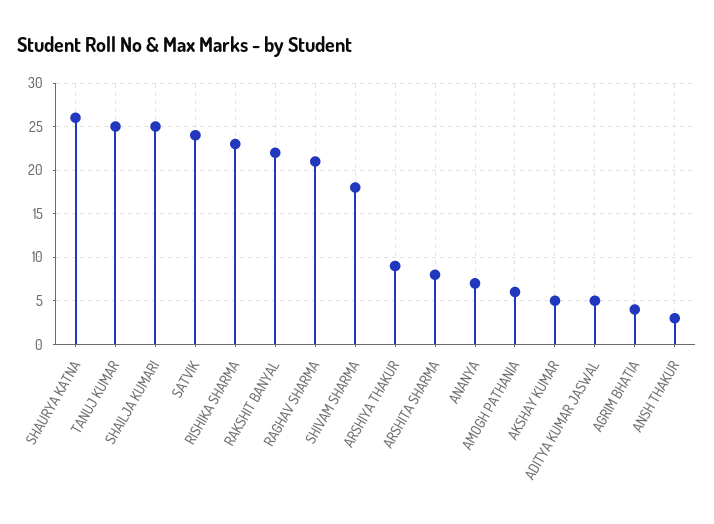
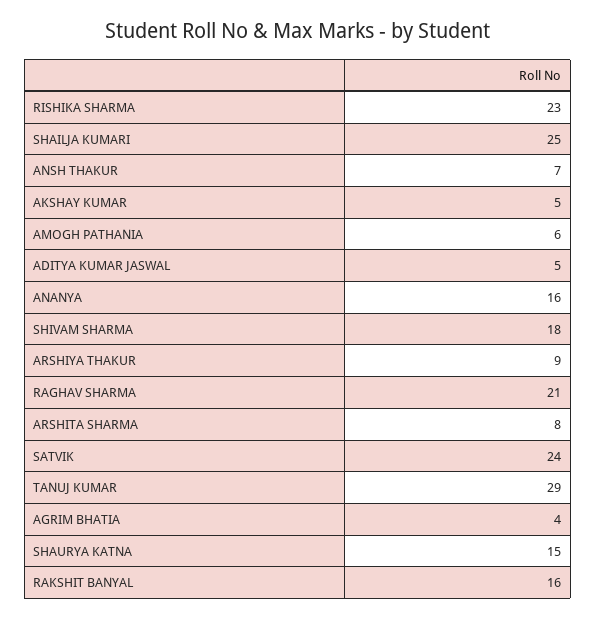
SHAURYA KATNA: 26 -> 15
TANUJ KUMAR: 25 -> 29
RAKSHIT BANYAL: 22 -> 16
ANANYA: 7 -> 16
ANSH THAKUR: 3 -> 7

